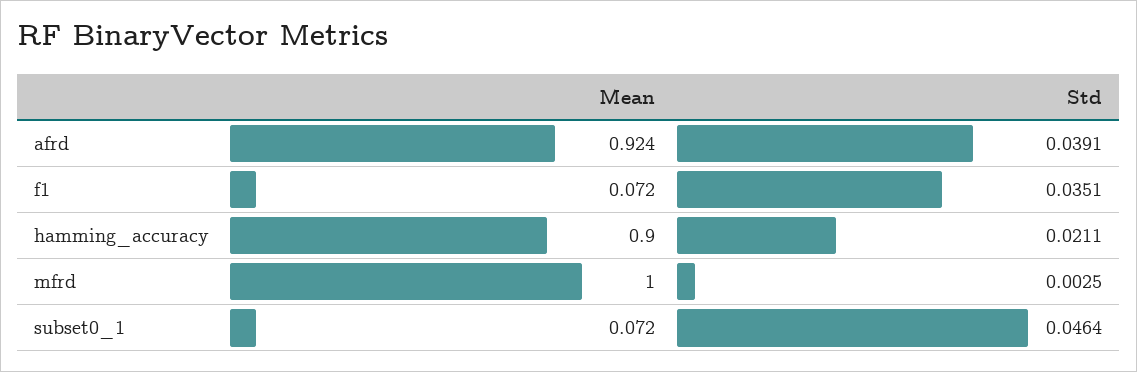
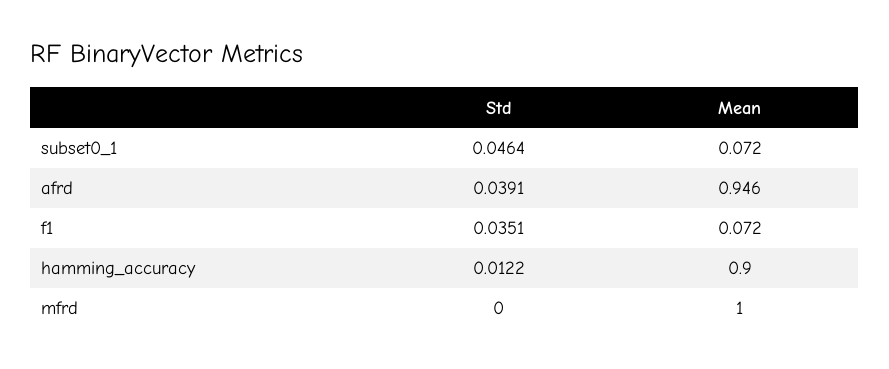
Mean, afrd: 0.924 -> 0.946
Std, hamming_accuracy: 0.0211 -> 0.0122
Std, mfrd: 0.0025 -> 0

